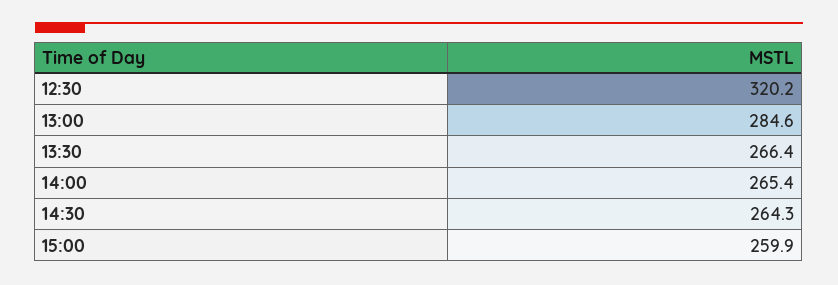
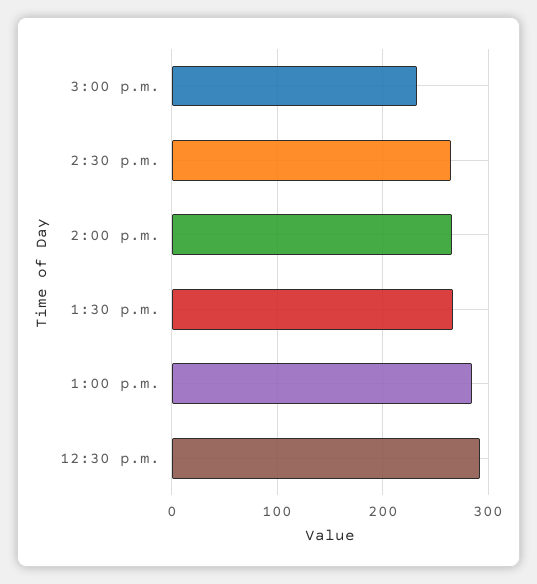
12:30: 320.2 -> 290
15:00: 259.9 -> 230

